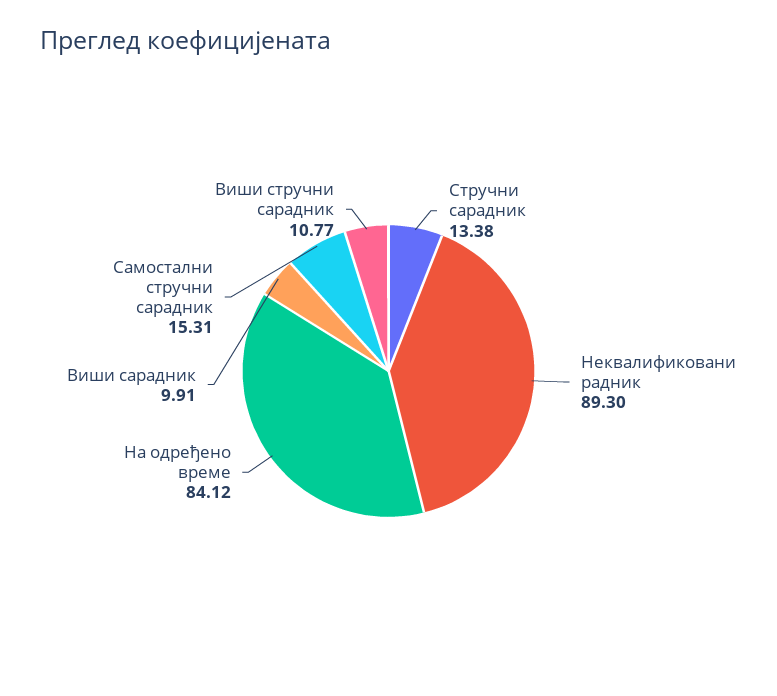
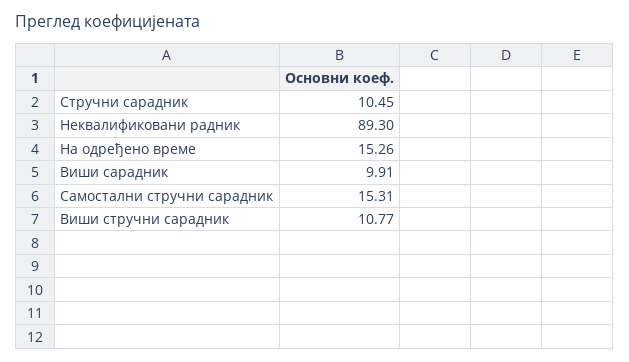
Стручни сарадник: 13.38 -> 10.45
На одређено време: 84.12 -> 15.26

